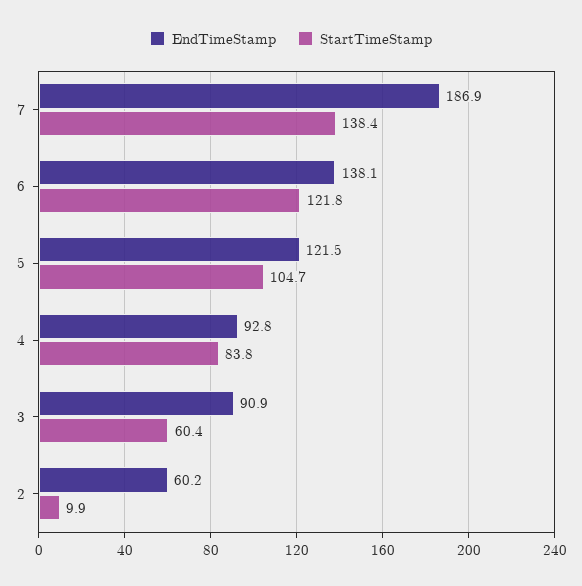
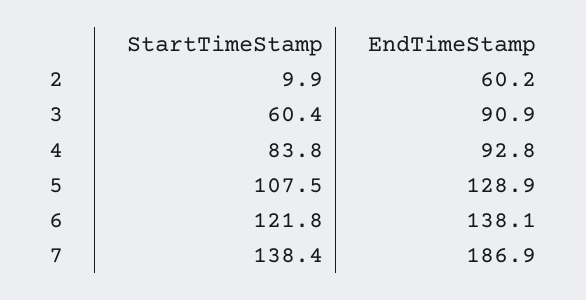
EndTimeStamp, 5: 121.5 -> 128.9
StartTimeStamp, 5: 104.7 -> 107.5

